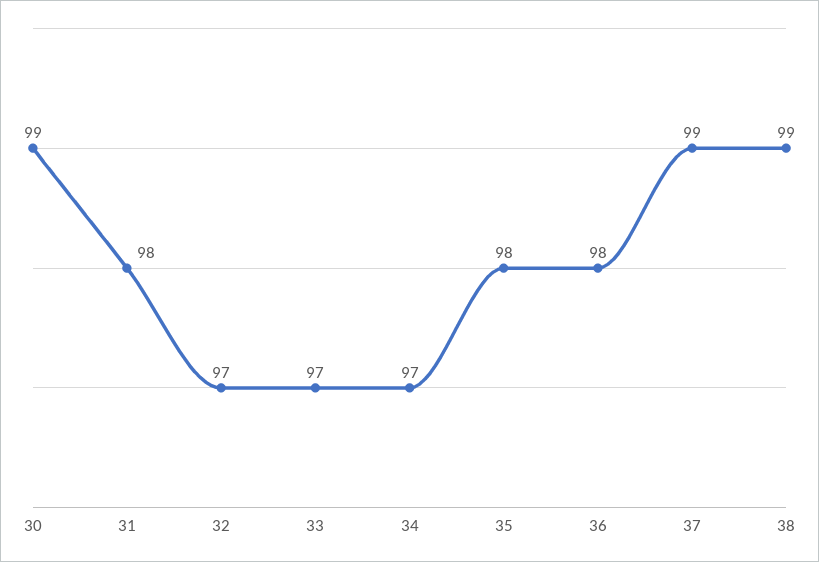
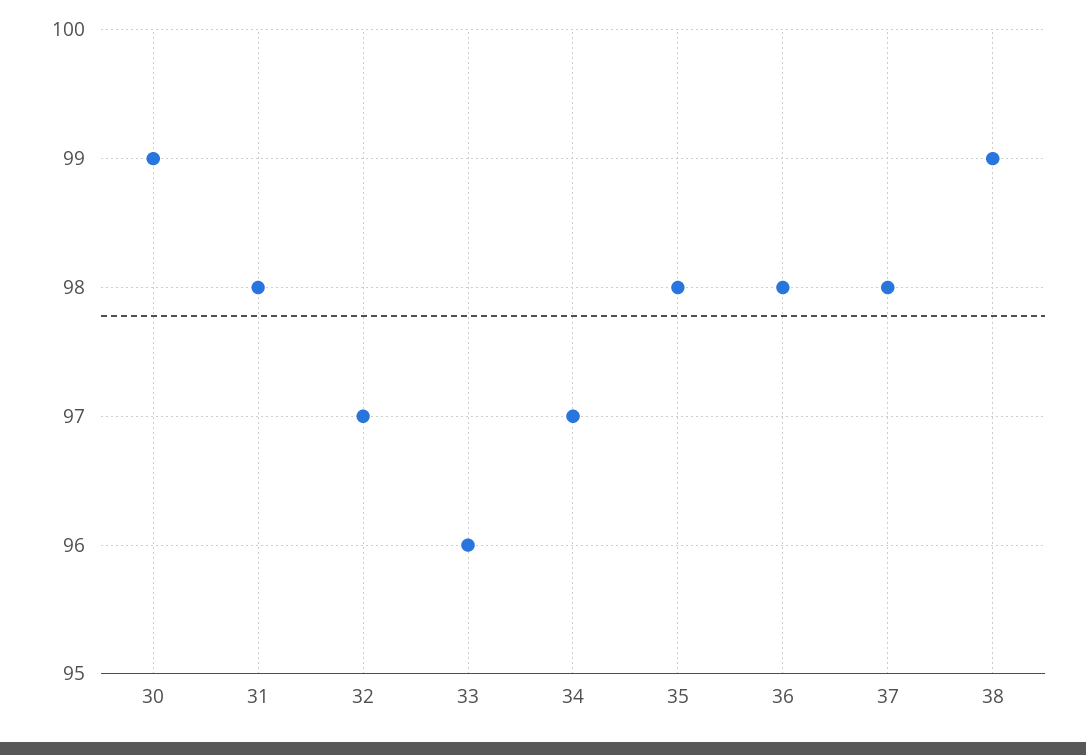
33: 97 -> 96
37: 99 -> 98

